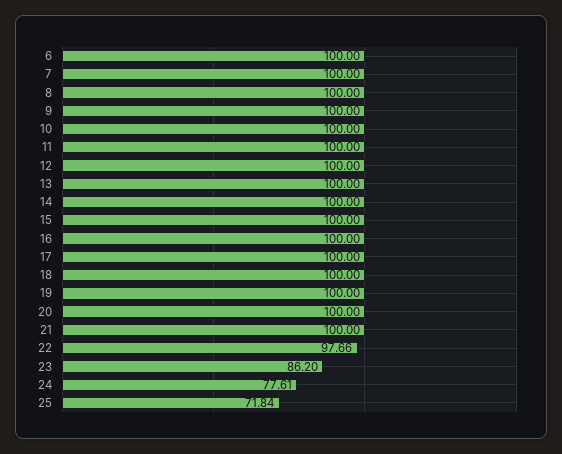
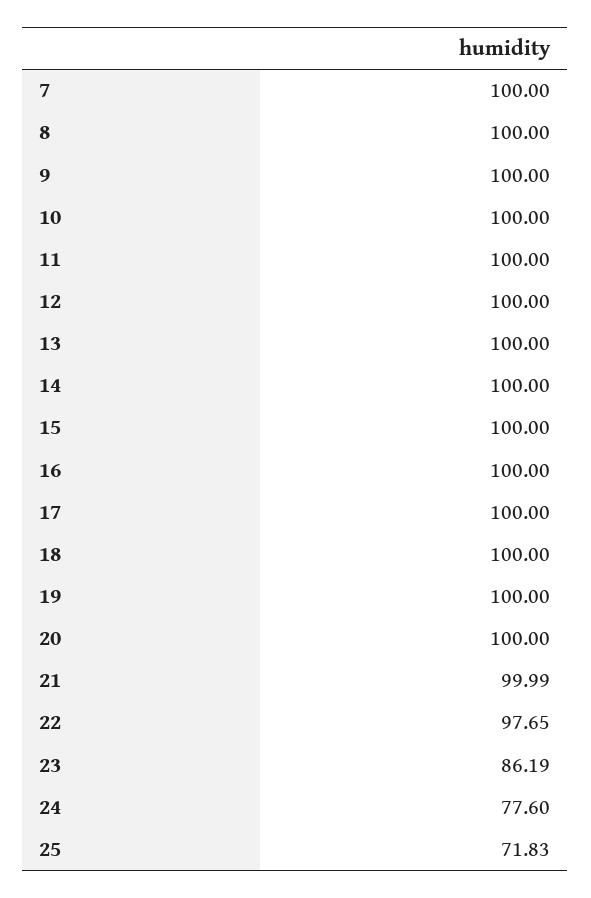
6: 100 -> none
21: 100 -> 99.99
22: 97.66 -> 97.65
23: 86.2 -> 86.19
24: 77.61 -> 77.6
25: 71.84 -> 71.83

